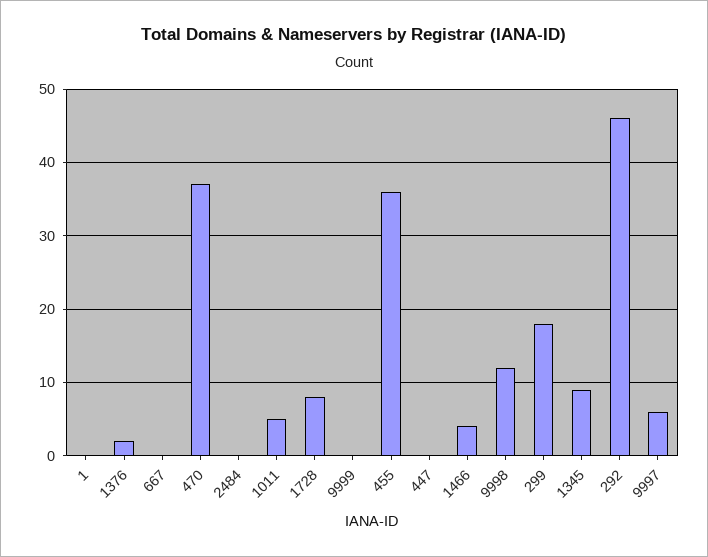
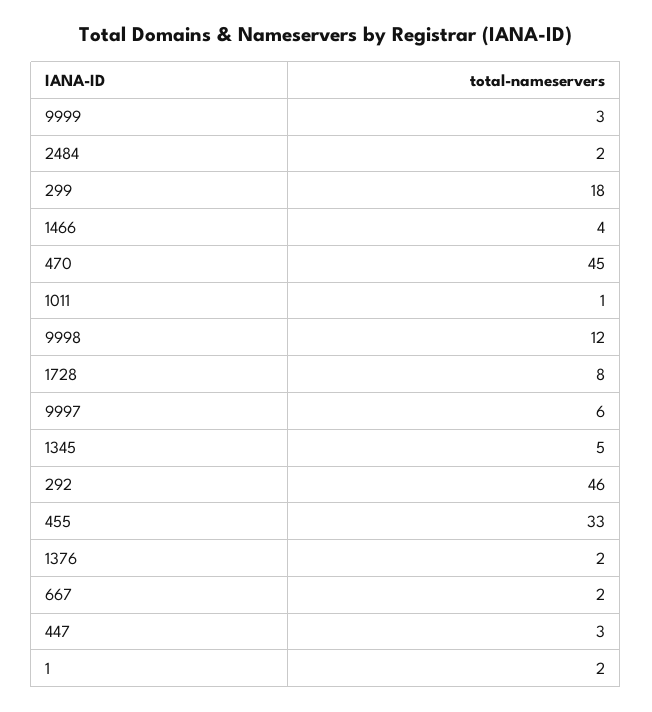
1: 0 -> 2
667: 0 -> 2
470: 37 -> 45
2484: 0 -> 2
1011: 5 -> 1
9999: 0 -> 3
455: 36 -> 33
447: 0 -> 3
1345: 9 -> 5

